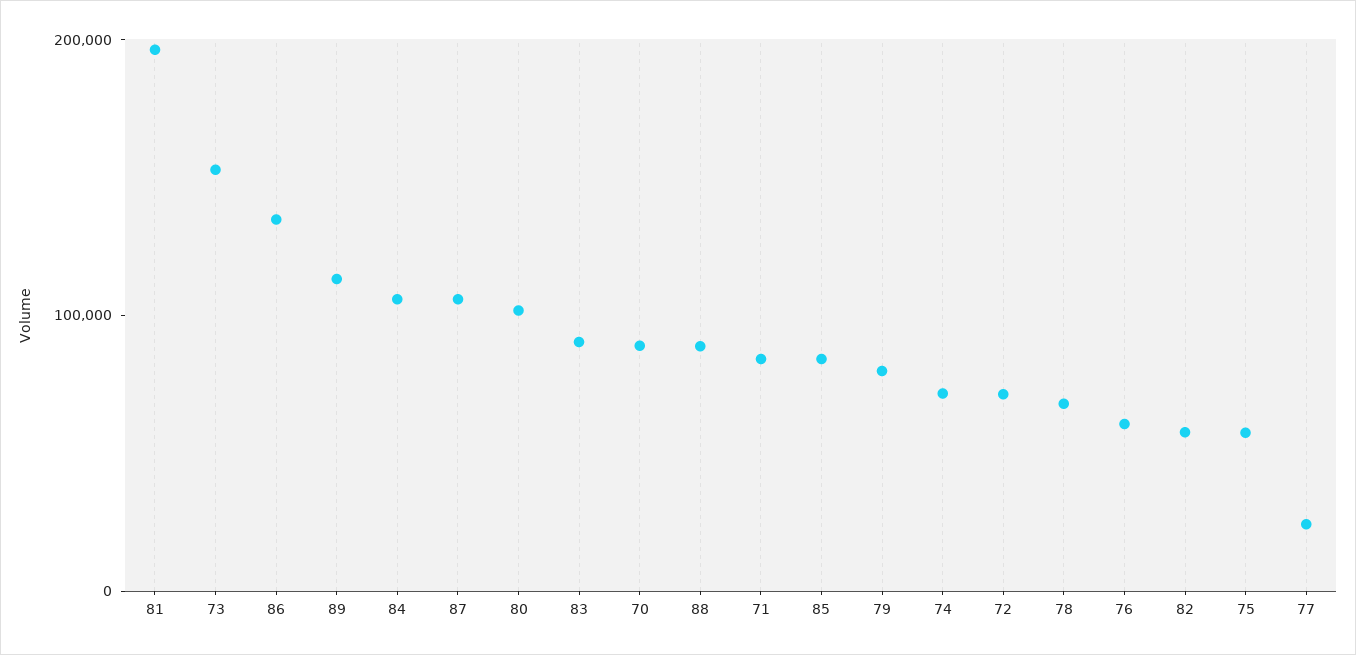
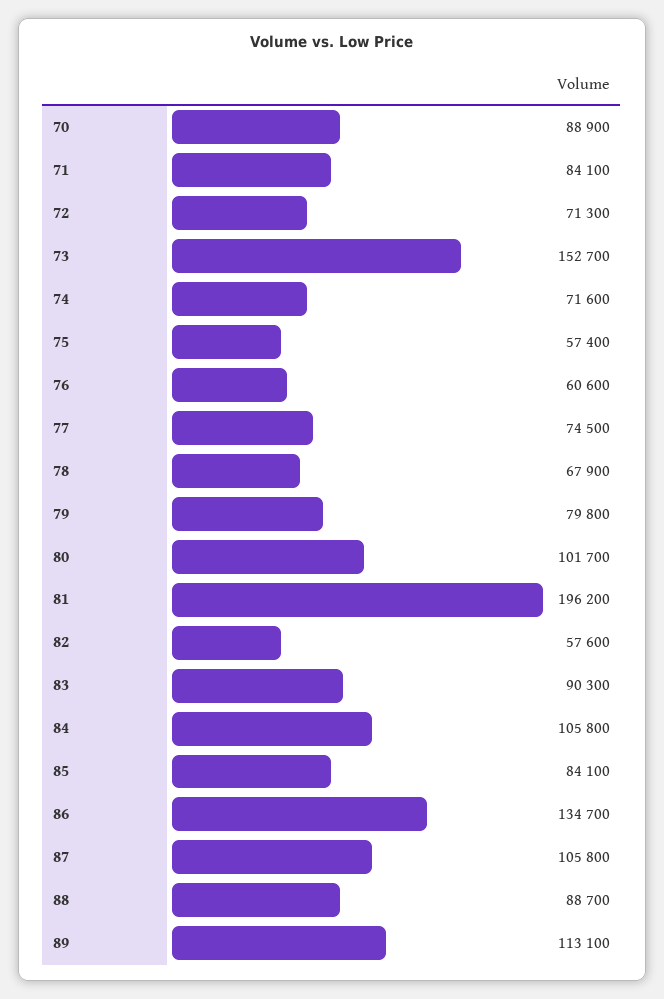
77: 20000 -> 74500

